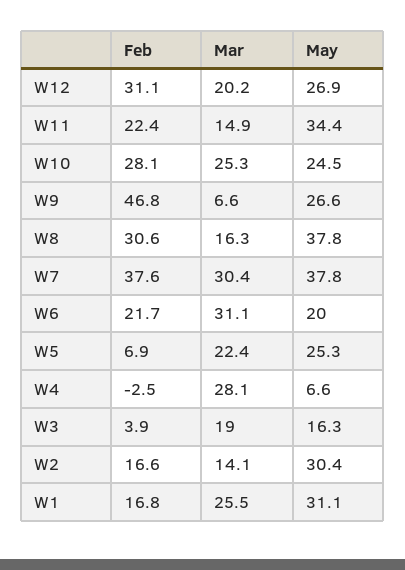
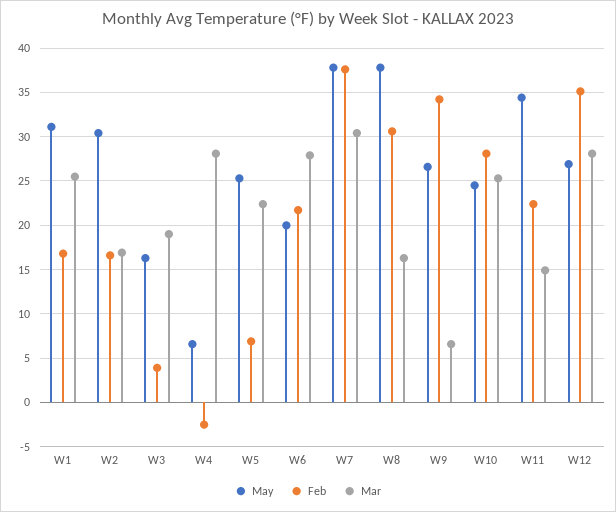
Feb, W12: 31.1 -> 35
Mar, W12: 20.2 -> 28
Feb, W9: 46.8 -> 34
Mar, W6: 31.1 -> 28
Mar, W2: 14.1 -> 17

